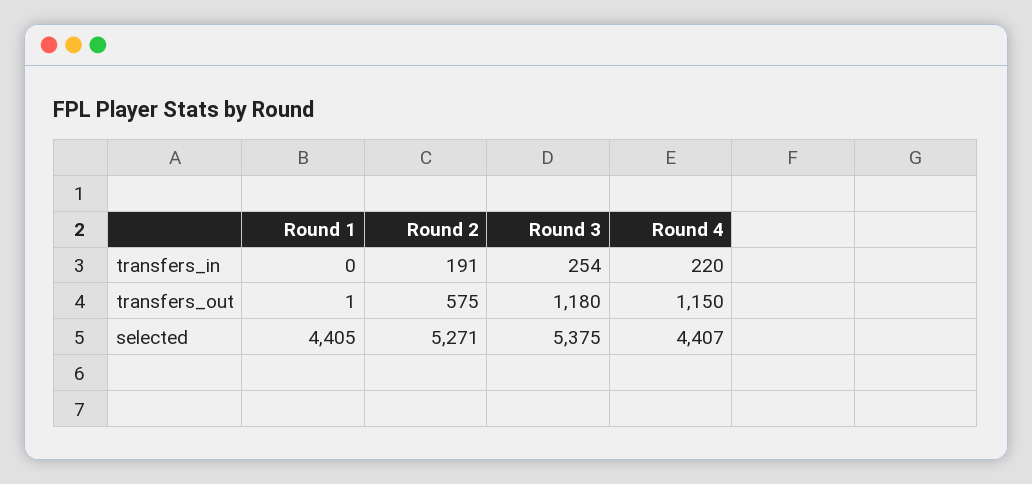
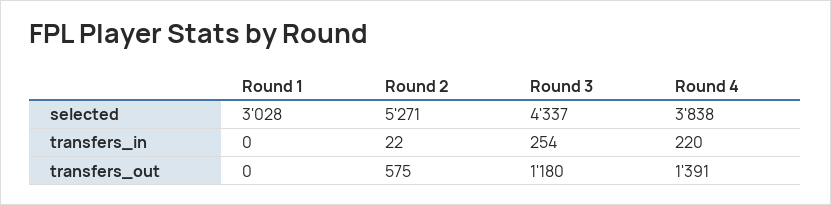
Round 2, transfers_in: 191 -> 22
Round 1, transfers_out: 1 -> 0
Round 4, transfers_out: 1150 -> 1391
Round 1, selected: 4405 -> 3028
Round 3, selected: 5375 -> 4337
Round 4, selected: 4407 -> 3838

